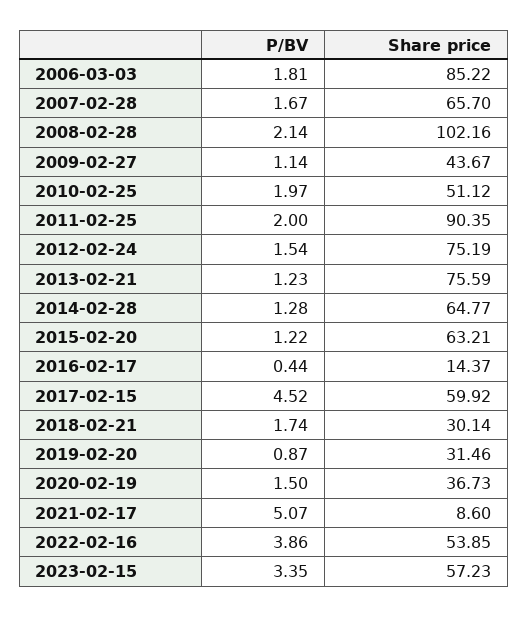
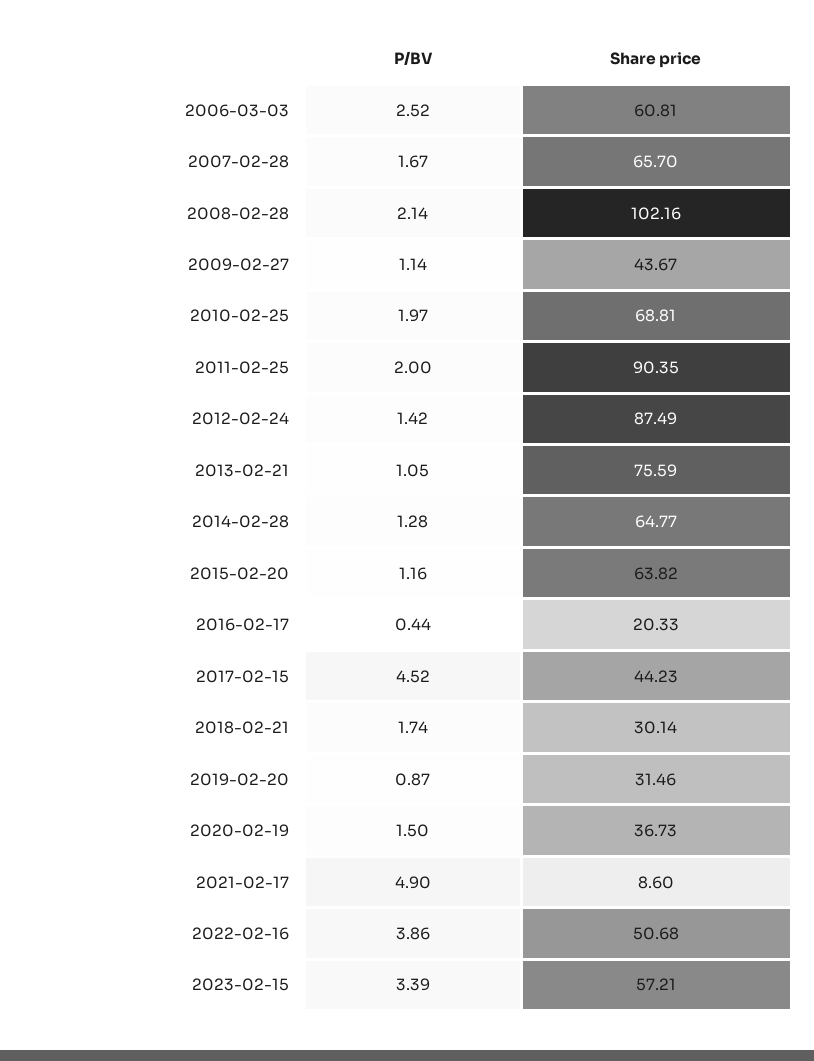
P/BV, 2006-03-03: 1.81 -> 2.52
Share price, 2006-03-03: 85.22 -> 60.81
Share price, 2010-02-25: 51.12 -> 68.81
P/BV, 2012-02-24: 1.54 -> 1.42
Share price, 2012-02-24: 75.19 -> 87.49
P/BV, 2013-02-21: 1.23 -> 1.05
P/BV, 2015-02-20: 1.22 -> 1.16
Share price, 2015-02-20: 63.21 -> 63.82
Share price, 2016-02-17: 14.37 -> 20.33
Share price, 2017-02-15: 59.92 -> 44.23
P/BV, 2021-02-17: 5.07 -> 4.9
Share price, 2022-02-16: 53.85 -> 50.68
P/BV, 2023-02-15: 3.35 -> 3.39
Share price, 2023-02-15: 57.23 -> 57.21

